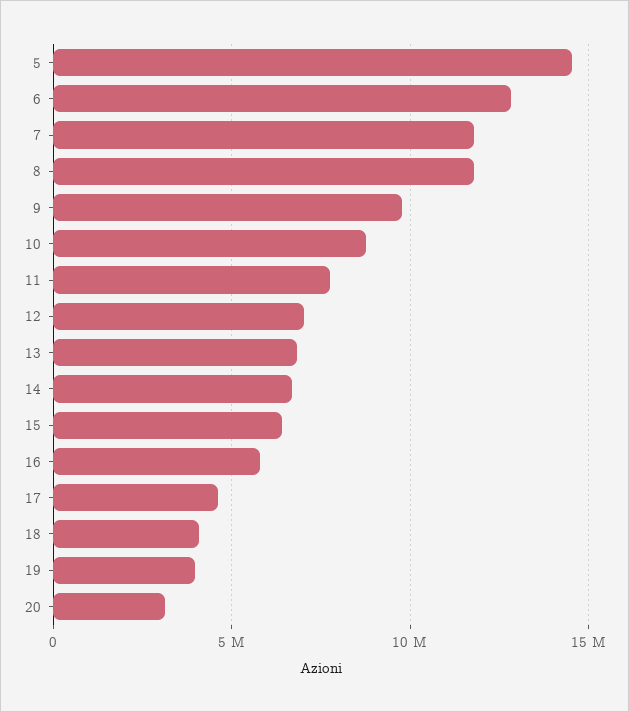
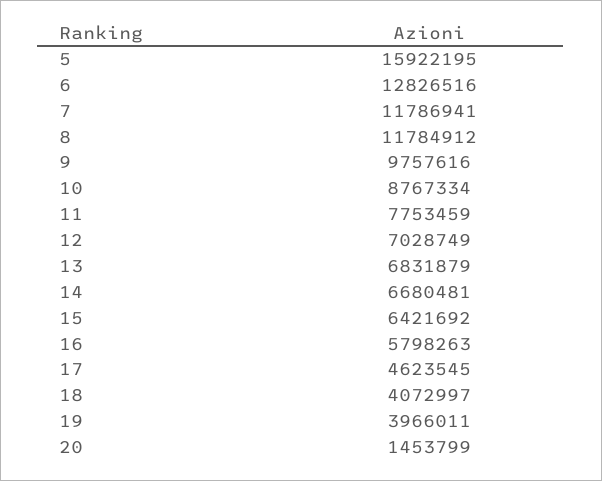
5: 14500000 -> 15922195
20: 3000000 -> 1453799

